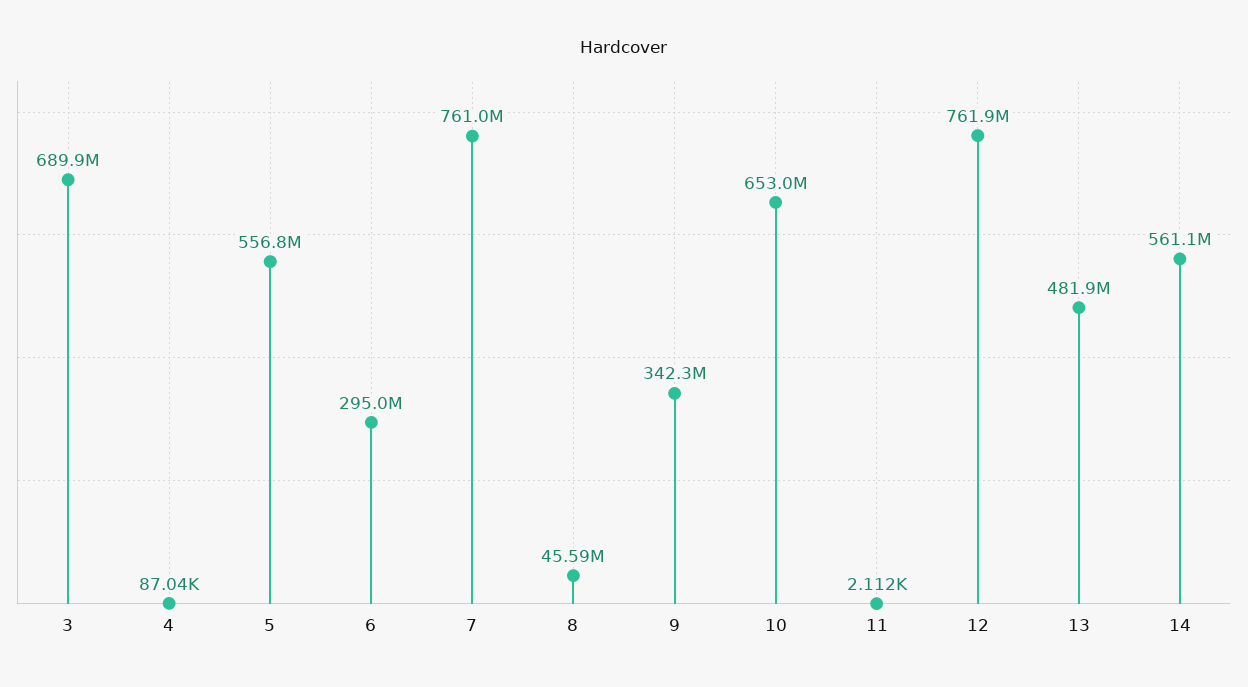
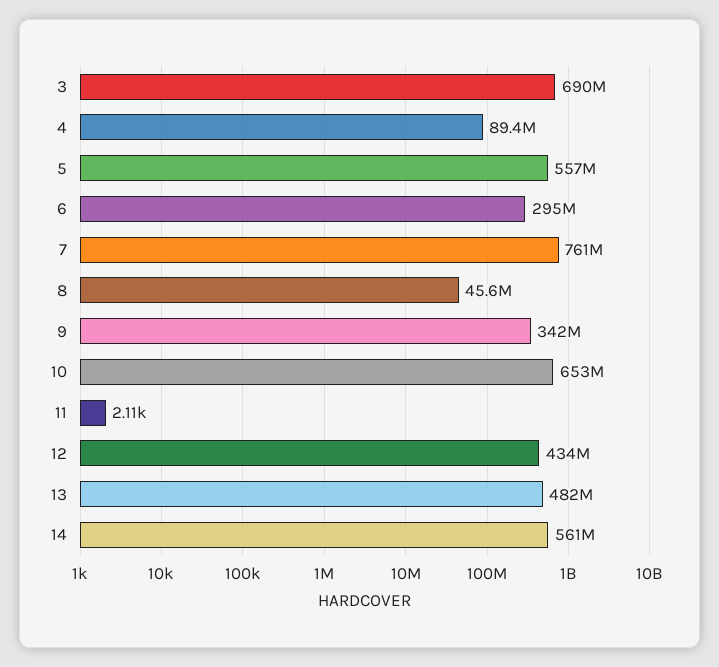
4: 87040 -> 89400000
12: 761900000 -> 434000000

